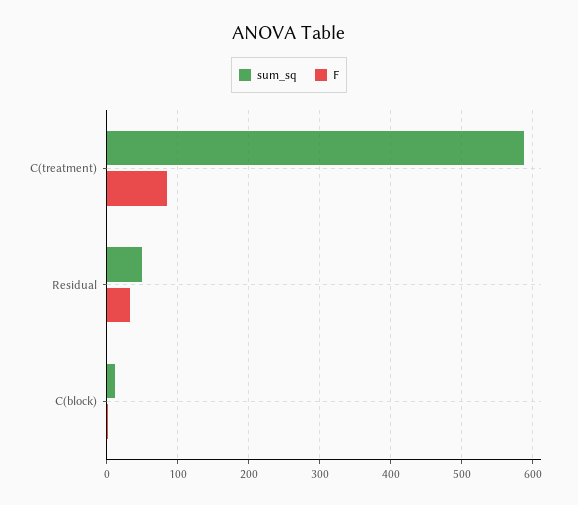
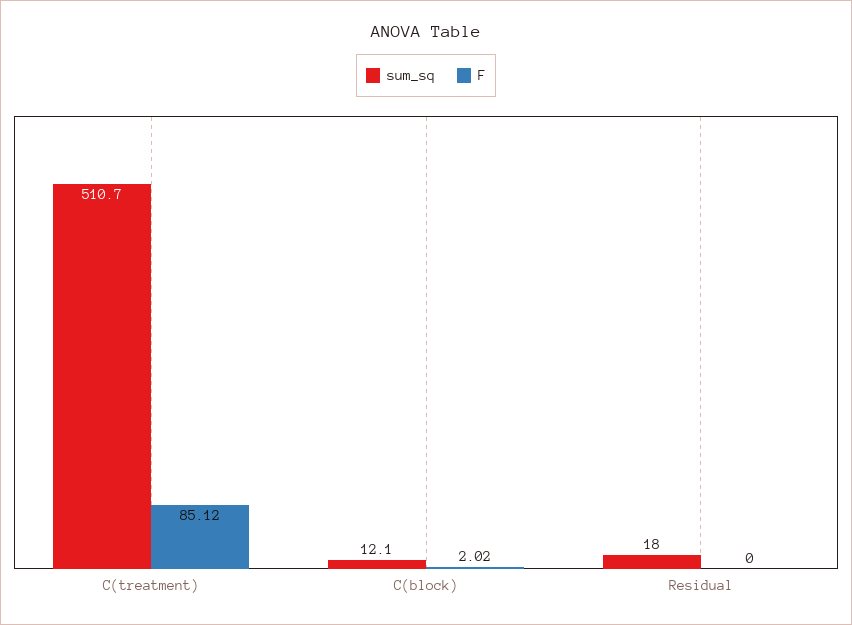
sum_sq, C(treatment): 590 -> 510.7
sum_sq, Residual: 50 -> 18
F, Residual: 30 -> 0

